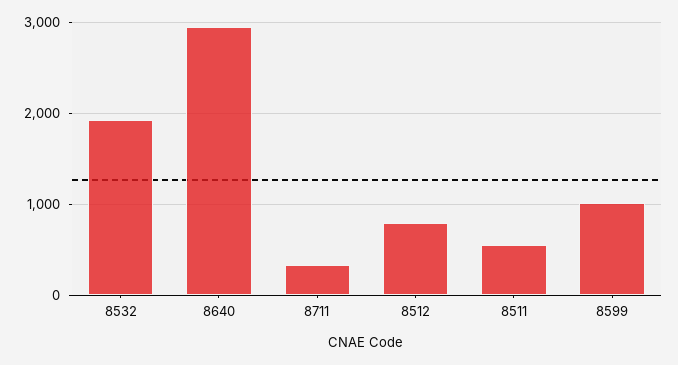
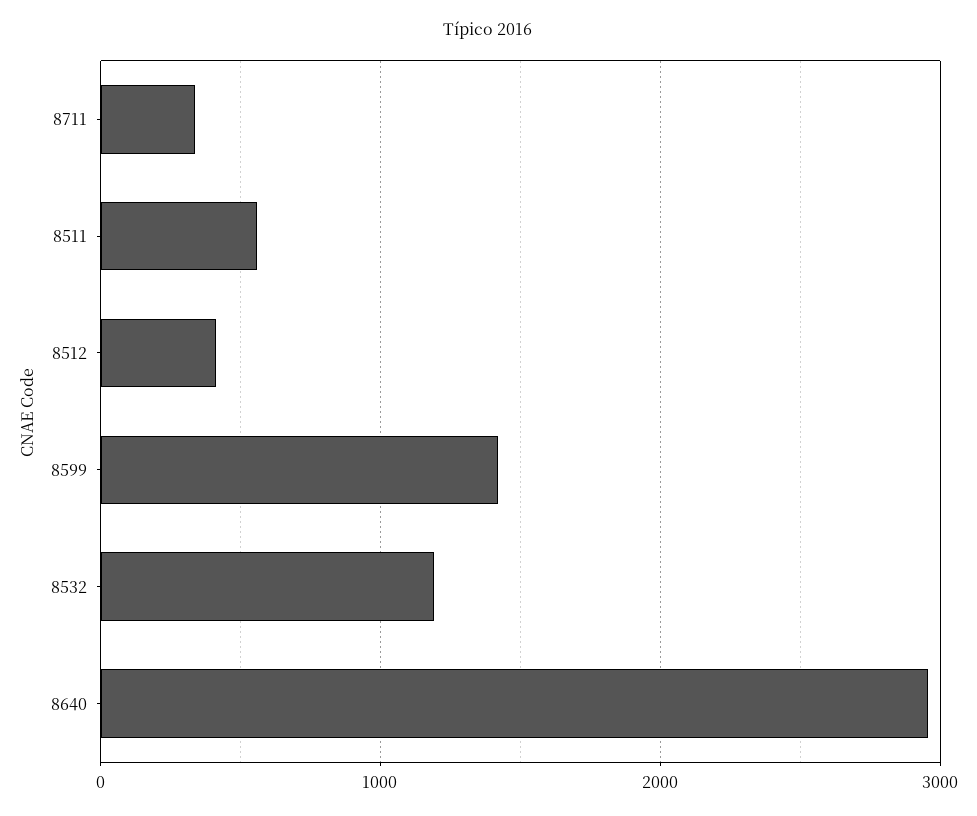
8532: 1900 -> 1200
8512: 800 -> 400
8599: 1000 -> 1400

